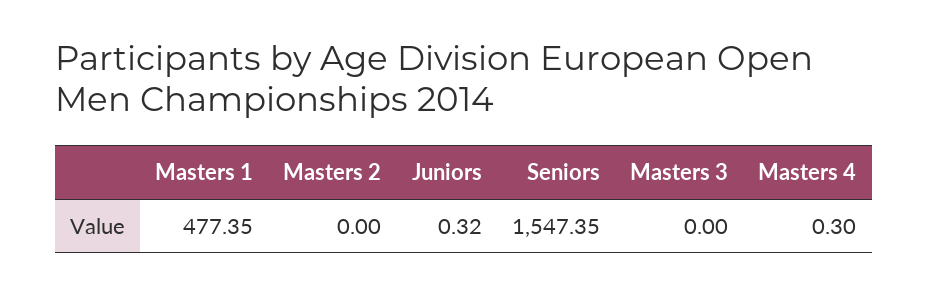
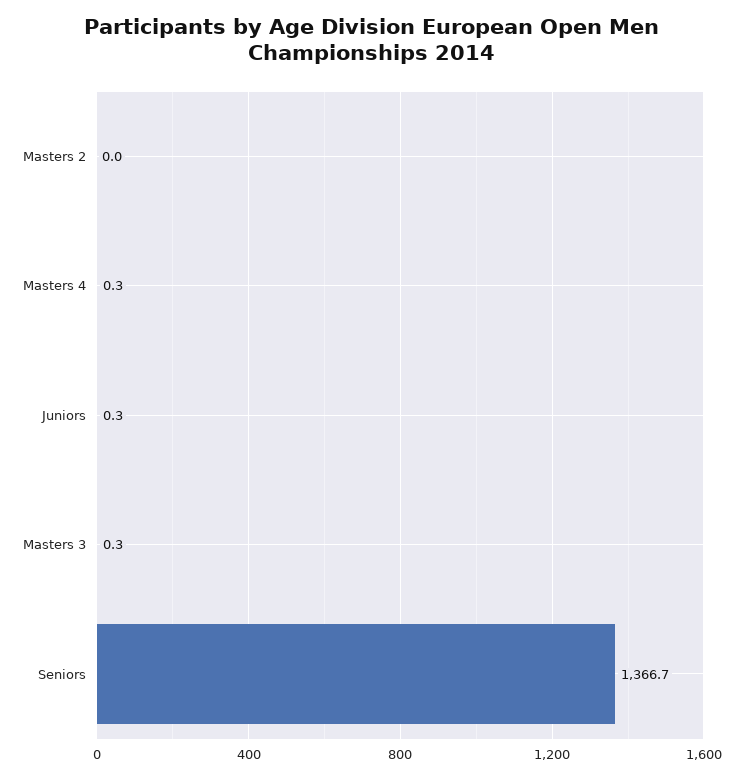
Masters 1: 477.35 -> none
Seniors: 1547.35 -> 1366.7
Masters 3: 0 -> 0.3

